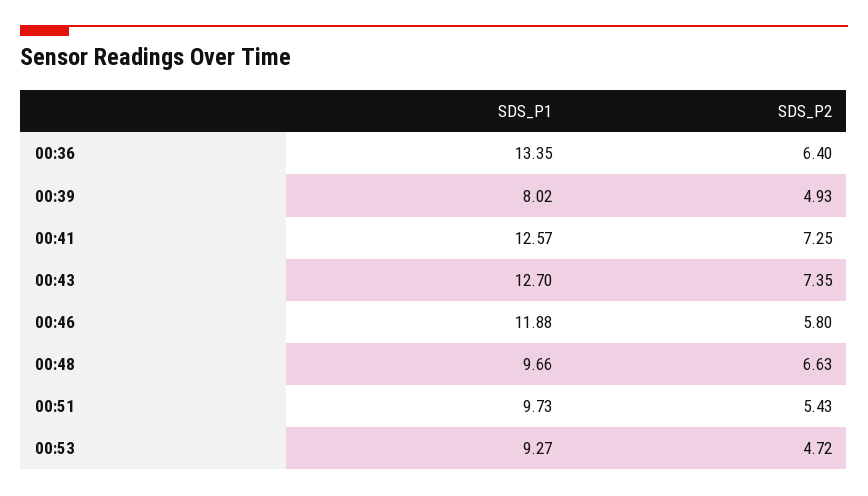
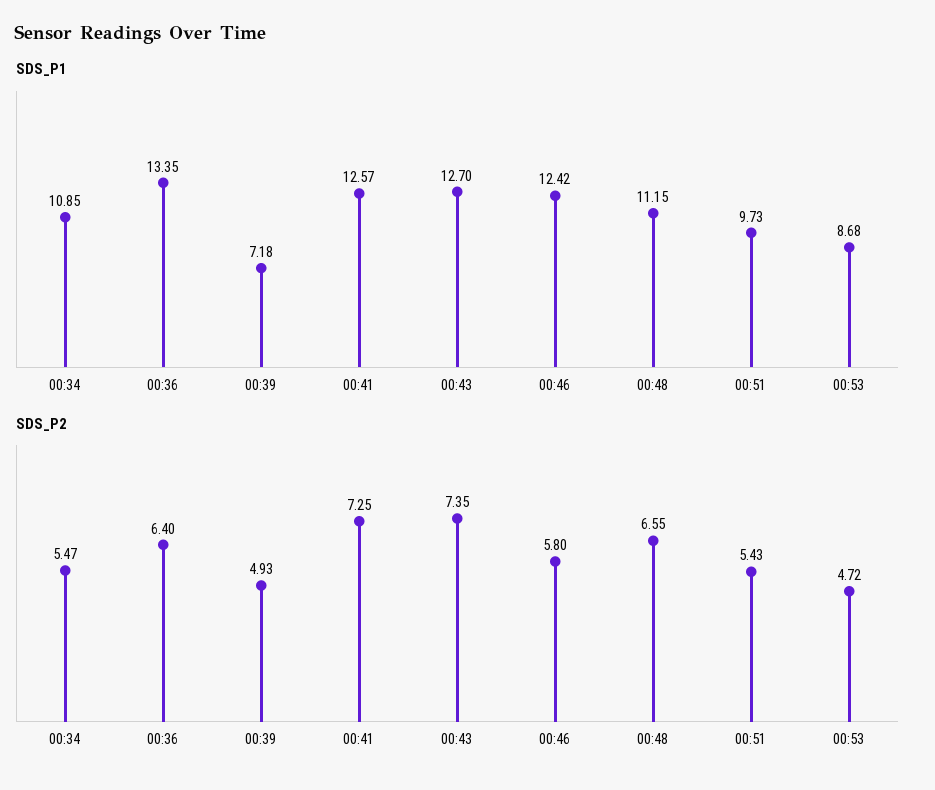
SDS_P1, 00:39: 8.02 -> 7.18
SDS_P1, 00:46: 11.88 -> 12.42
SDS_P1, 00:48: 9.66 -> 11.15
SDS_P2, 00:48: 6.63 -> 6.55
SDS_P1, 00:53: 9.27 -> 8.68
SDS_P1, 00:34: none -> 10.85
SDS_P2, 00:34: none -> 5.47

